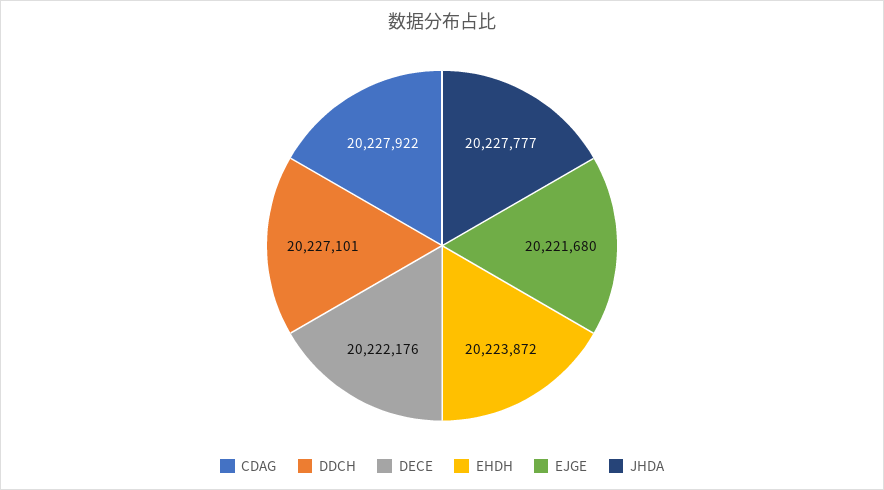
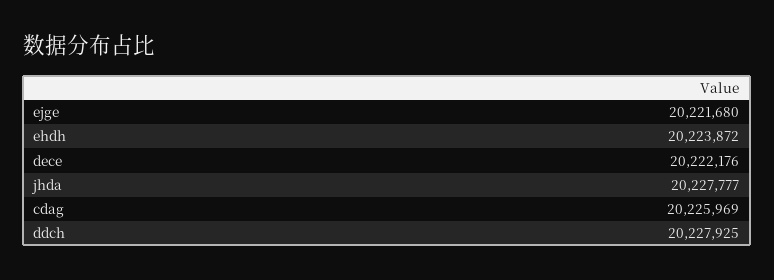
CDAG: 20227922 -> 20225969
DDCH: 20227101 -> 20227925

